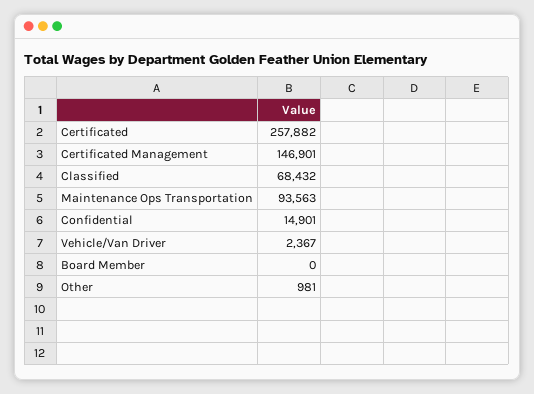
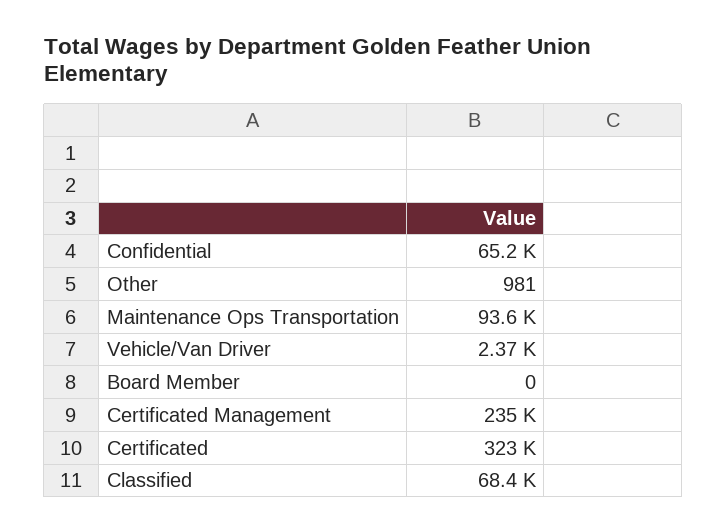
Certificated: 257882 -> 323000
Certificated Management: 146901 -> 235000
Confidential: 14901 -> 65200

